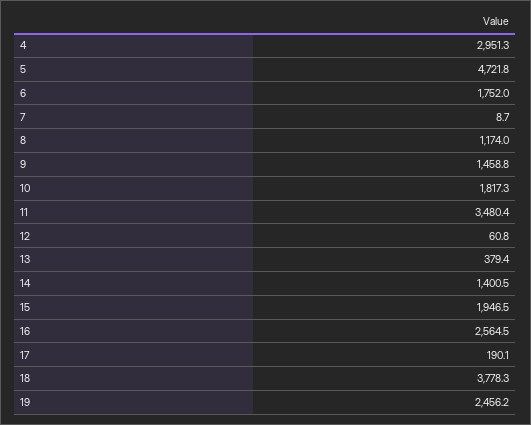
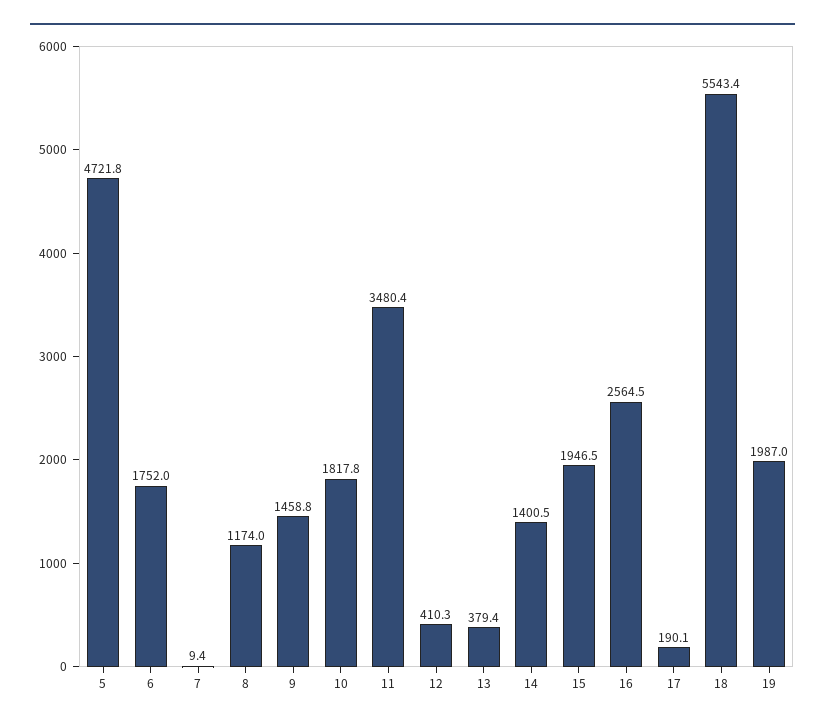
4: 2951.3 -> none
7: 8.7 -> 9.4
10: 1817.3 -> 1817.8
12: 60.8 -> 410.3
18: 3778.3 -> 5543.4
19: 2456.2 -> 1987

